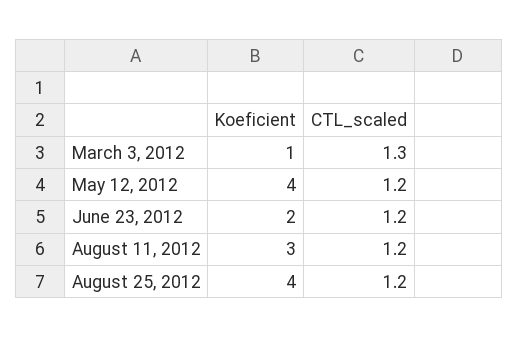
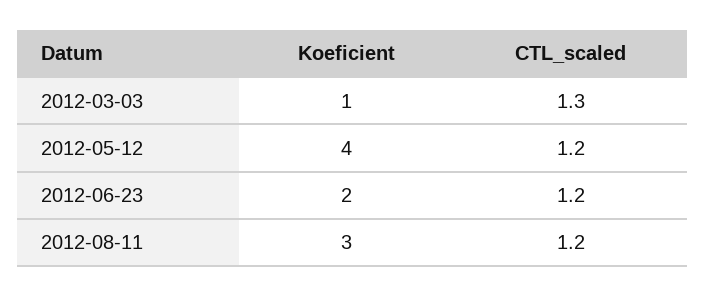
Koeficient, August 25, 2012: 4 -> none
CTL_scaled, August 25, 2012: 1.2 -> none

